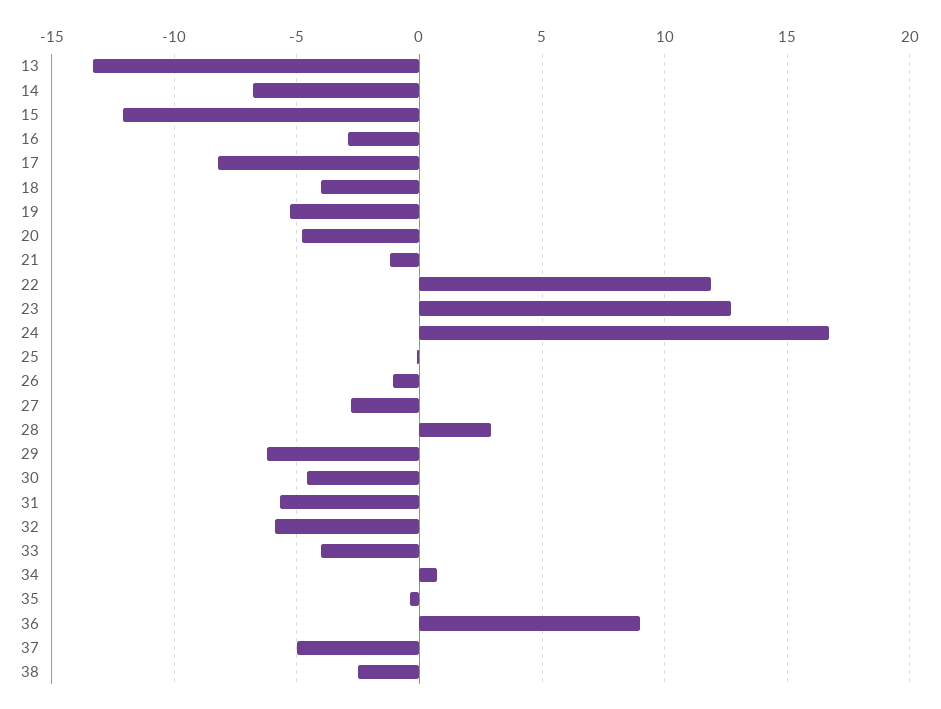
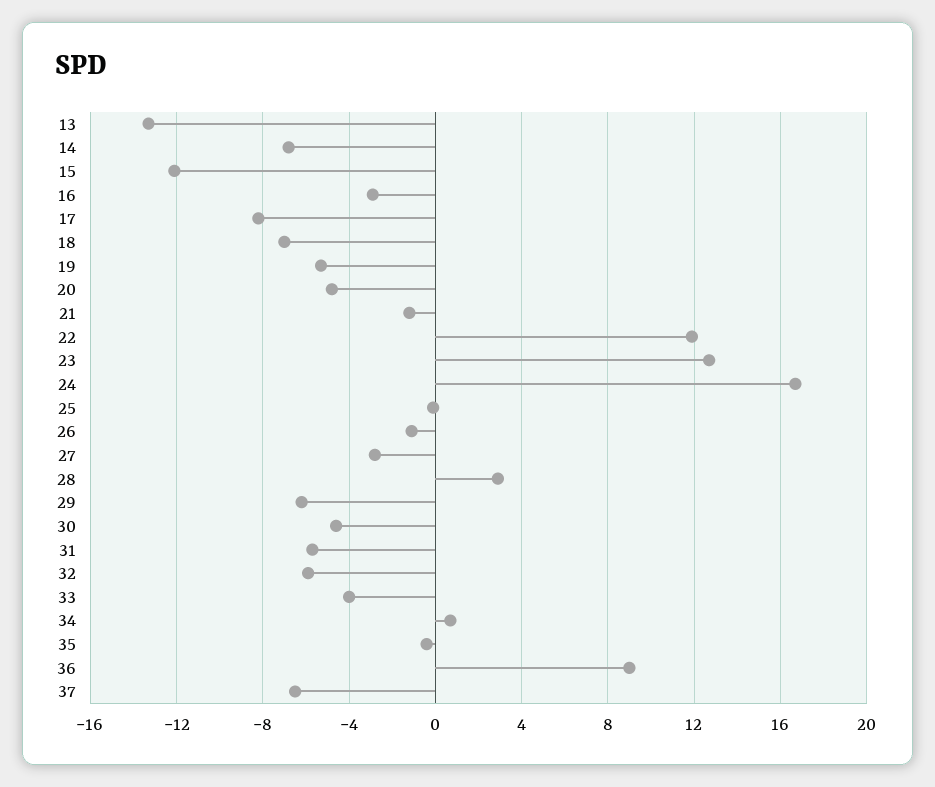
18: -4 -> -7
37: -5 -> -6.5
38: -2.5 -> none

